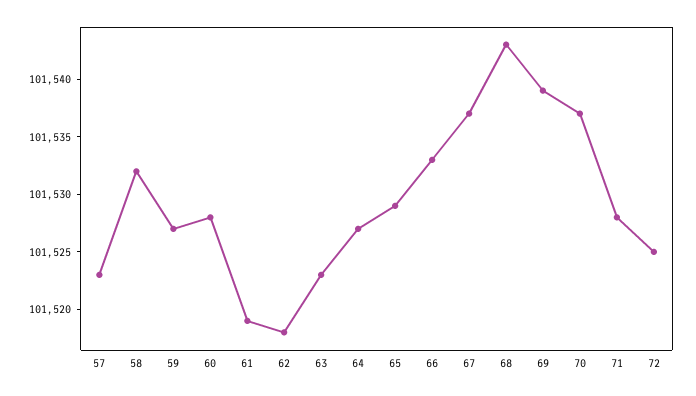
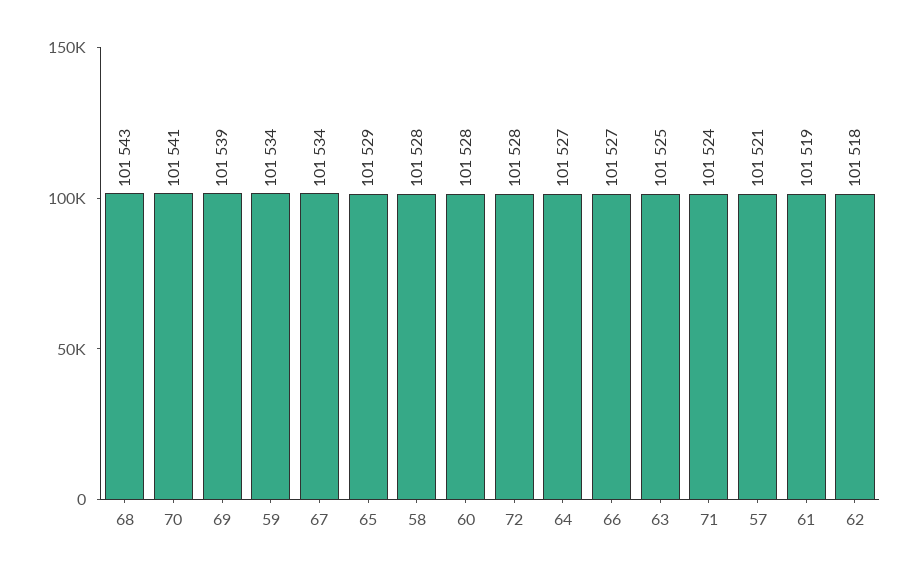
57: 101523 -> 101521
58: 101532 -> 101528
59: 101527 -> 101534
63: 101523 -> 101525
66: 101533 -> 101527
67: 101537 -> 101534
70: 101537 -> 101541
71: 101528 -> 101524
72: 101525 -> 101528

